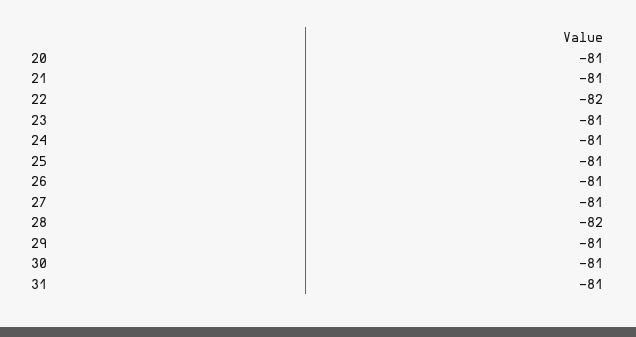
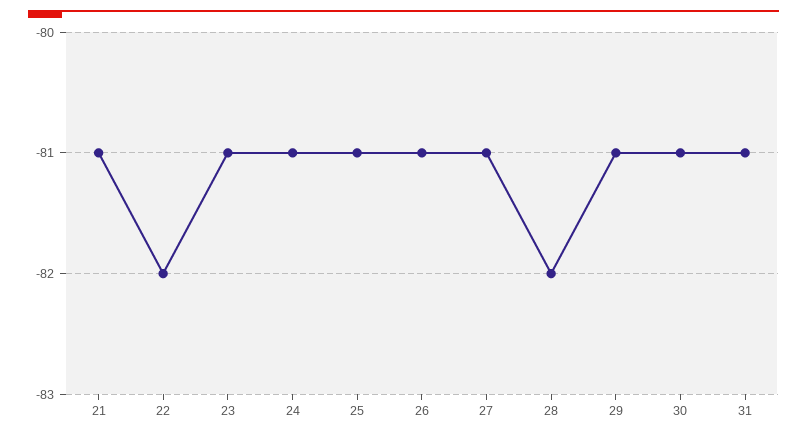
20: -81 -> none

